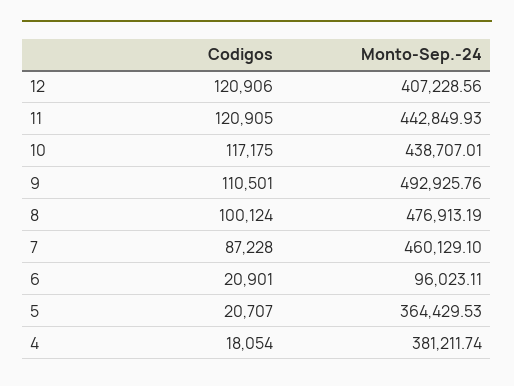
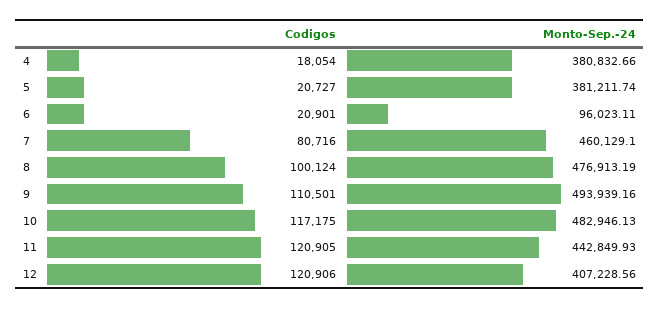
Monto-Sep.-24, 10: 438707.01 -> 482946.13
Monto-Sep.-24, 9: 492925.76 -> 493939.16
Codigos, 7: 87228 -> 80716
Codigos, 5: 20707 -> 20727
Monto-Sep.-24, 5: 364429.53 -> 381211.74
Monto-Sep.-24, 4: 381211.74 -> 380832.66

